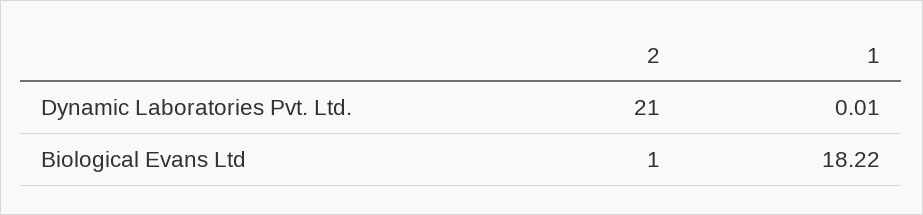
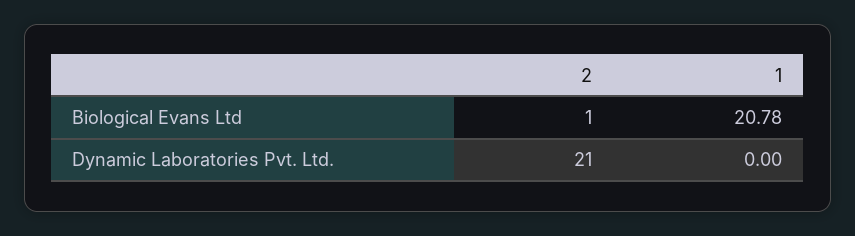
1, Dynamic Laboratories Pvt. Ltd.: 0.01 -> 0
1, Biological Evans Ltd: 18.22 -> 20.78

